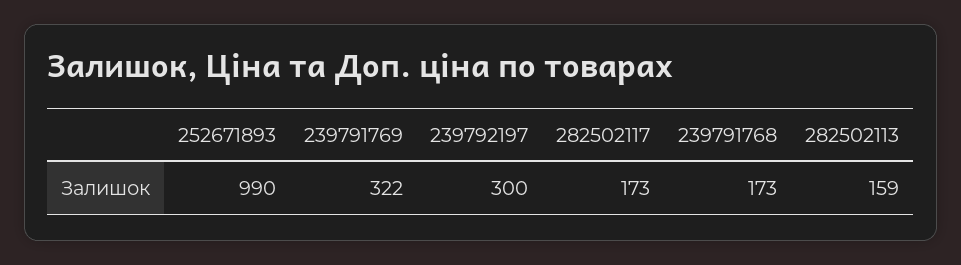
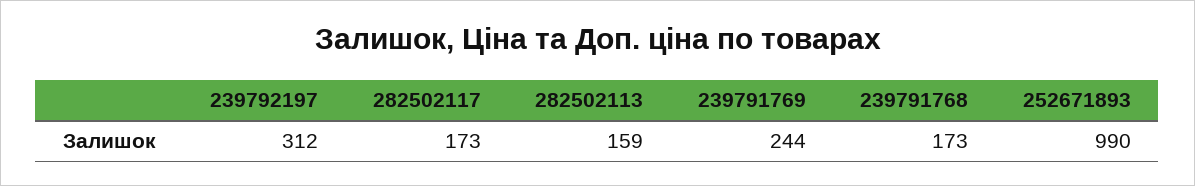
239791769: 322 -> 244
239792197: 300 -> 312

